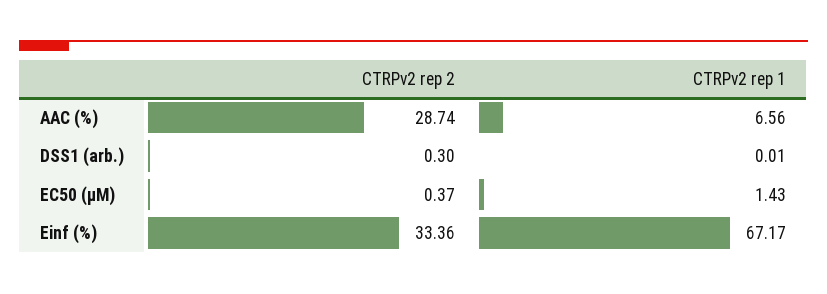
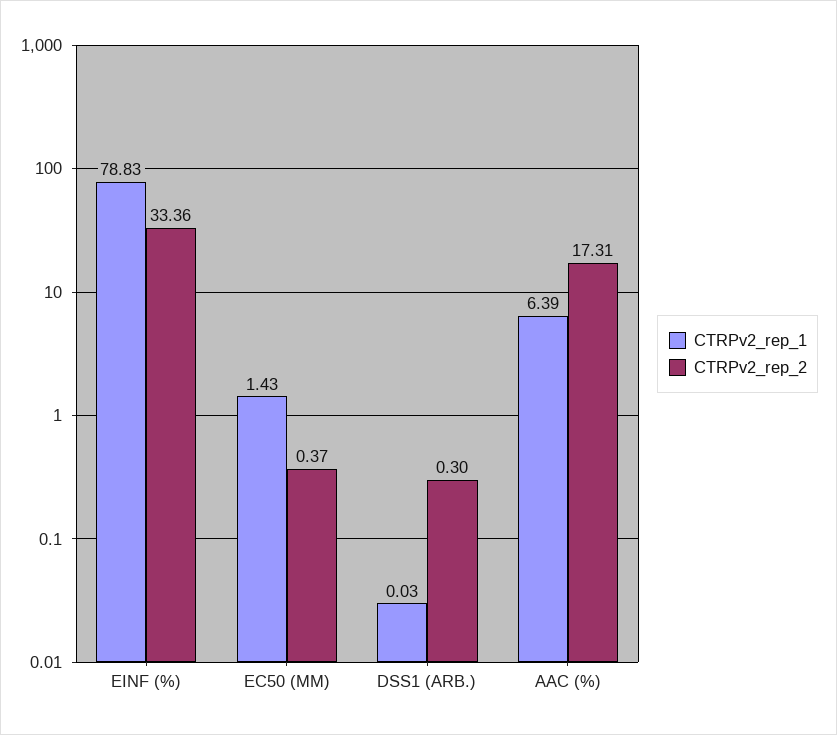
CTRPv2 rep 2, AAC (%): 28.74 -> 17.31
CTRPv2 rep 1, AAC (%): 6.56 -> 6.39
CTRPv2 rep 1, DSS1 (arb.): 0.01 -> 0.03
CTRPv2 rep 1, Einf (%): 67.17 -> 78.83

